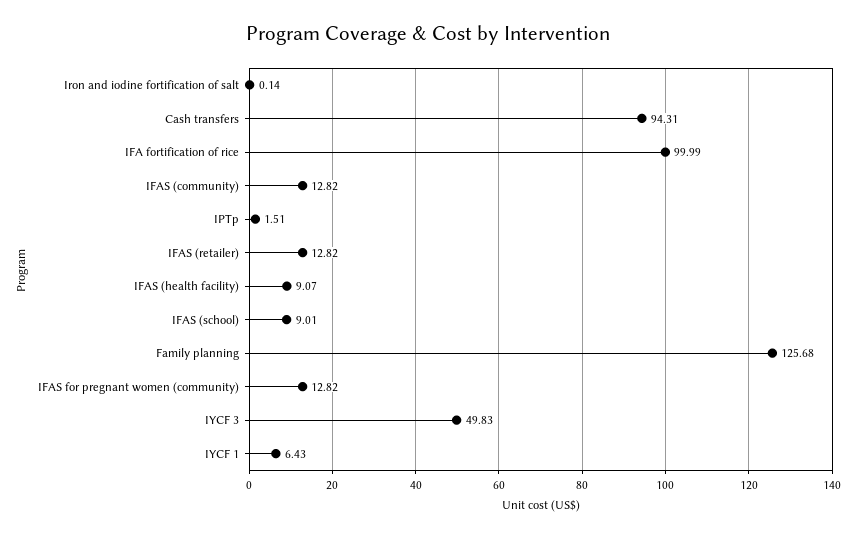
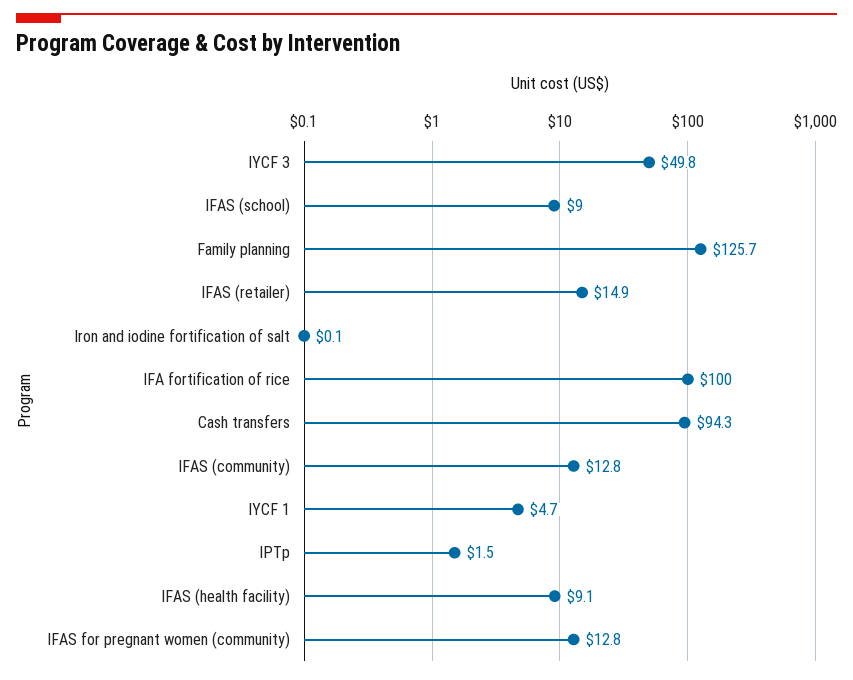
IFAS (retailer): 12.82 -> 14.9
IYCF 1: 6.43 -> 4.7

